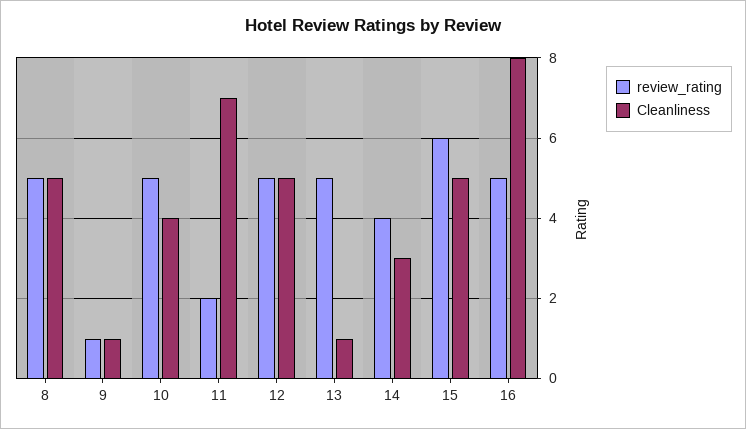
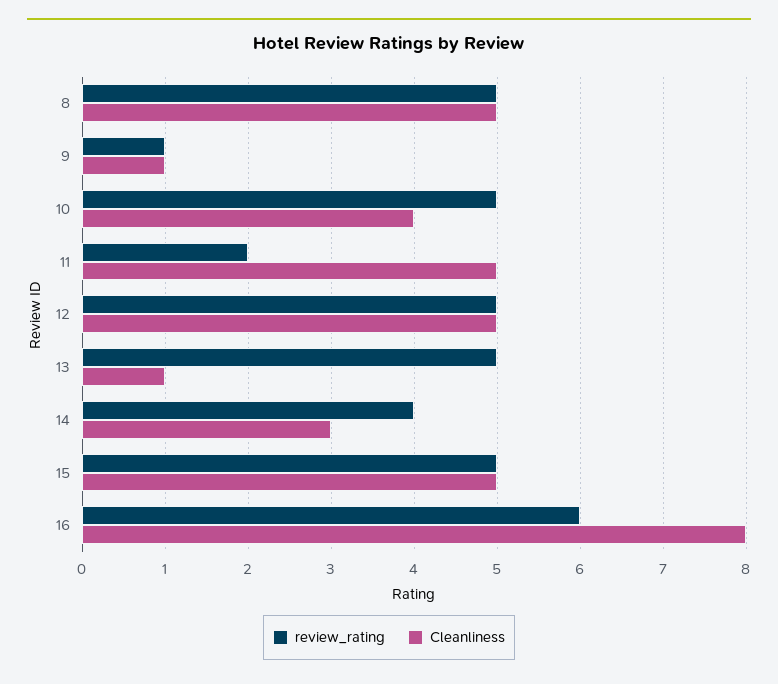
Cleanliness, 11: 7 -> 5
review_rating, 15: 6 -> 5
review_rating, 16: 5 -> 6

